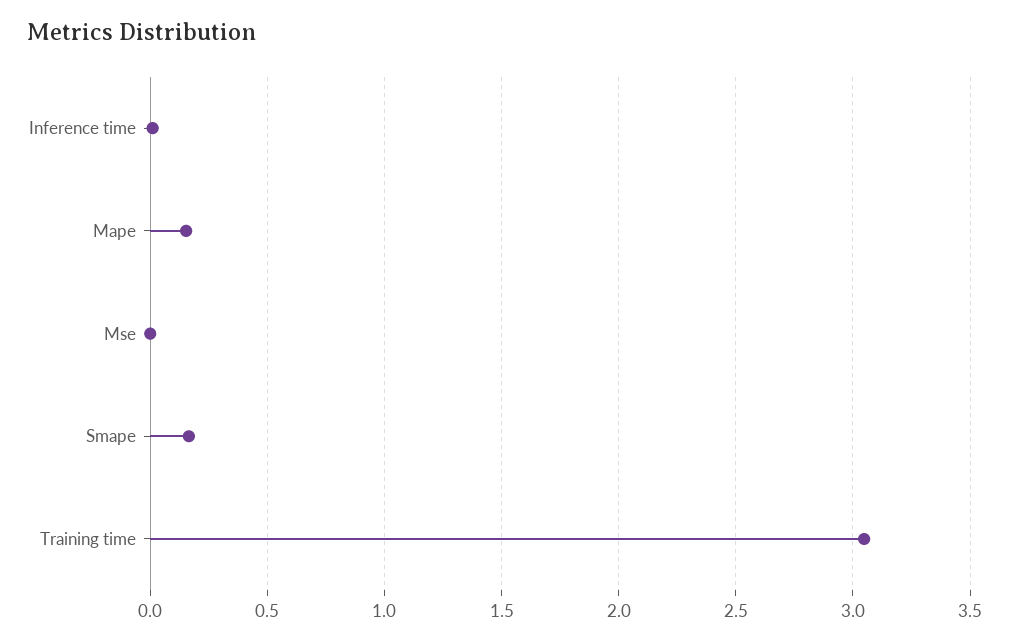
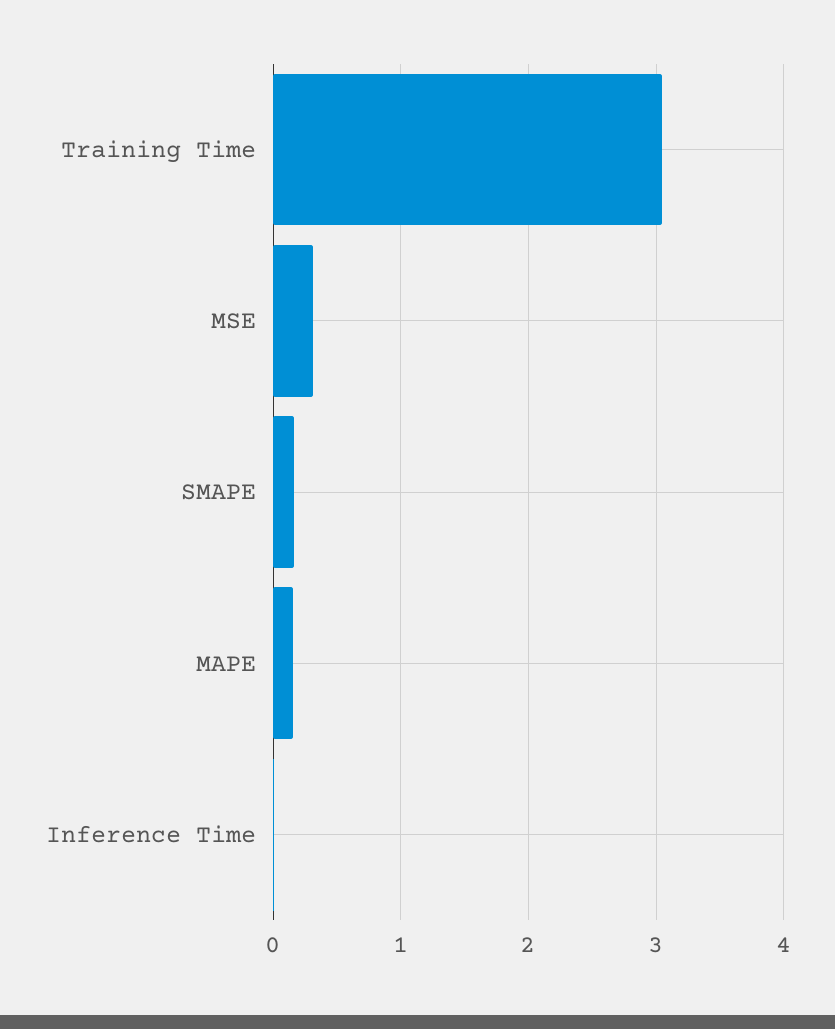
Mse: 0 -> 0.3

